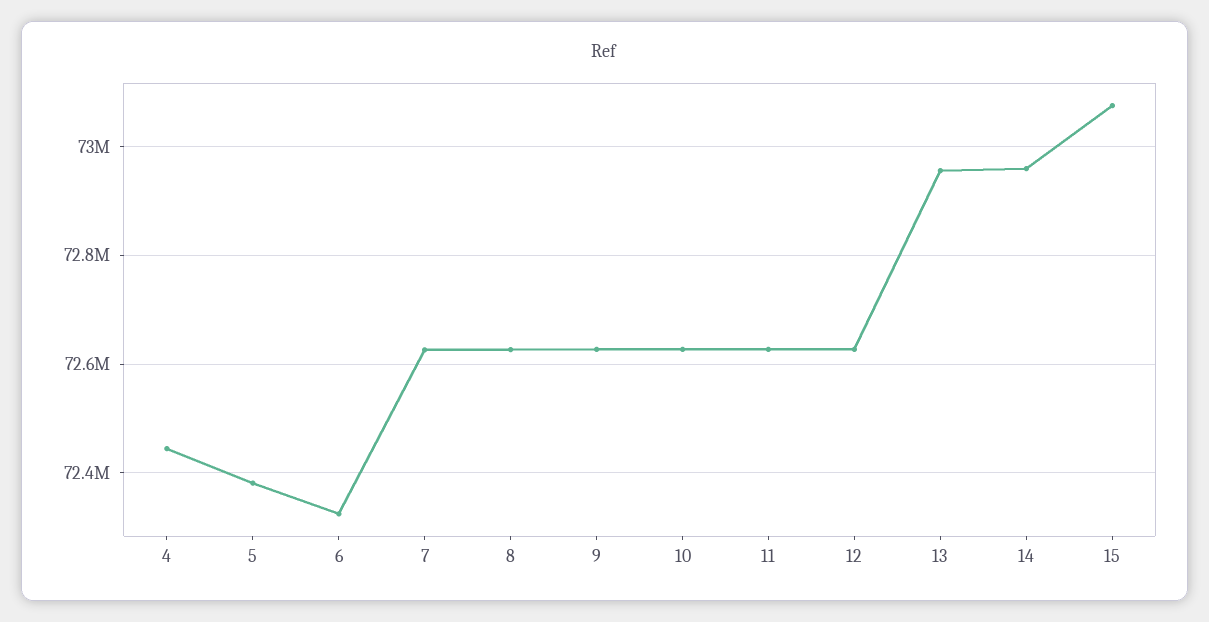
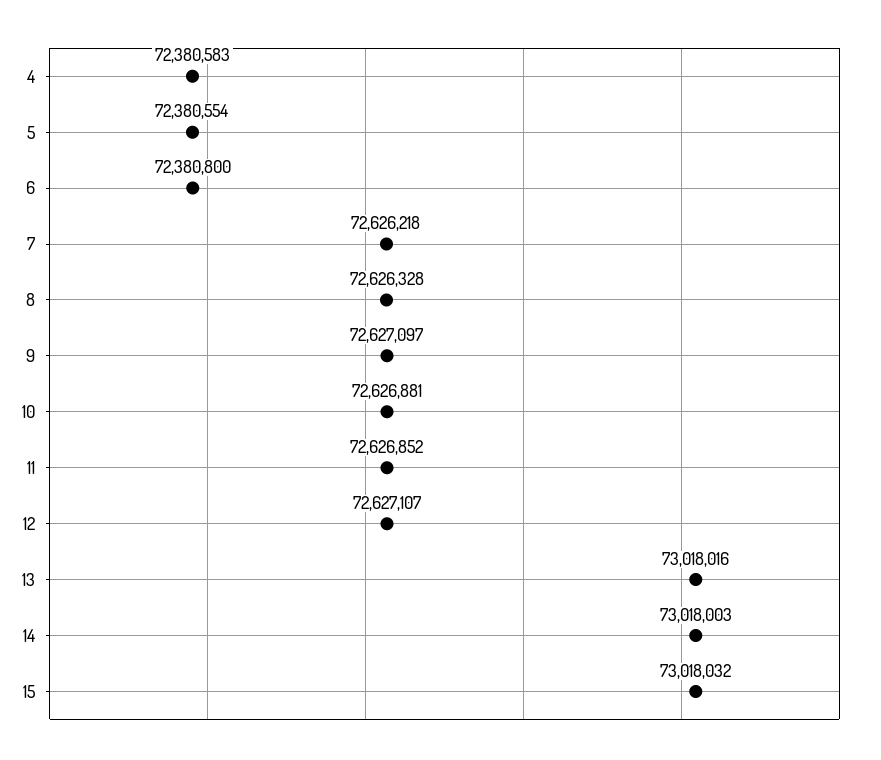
4: 72440000 -> 72380583
6: 72320000 -> 72380800
13: 72960000 -> 73018016
14: 72960000 -> 73018003
15: 73080000 -> 73018032

